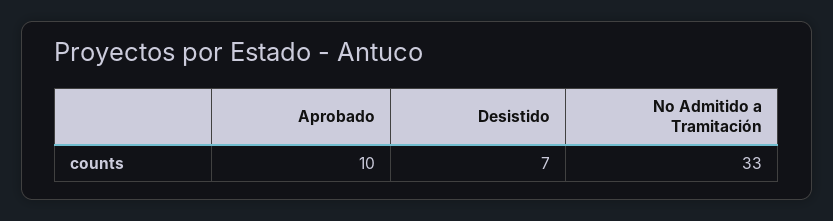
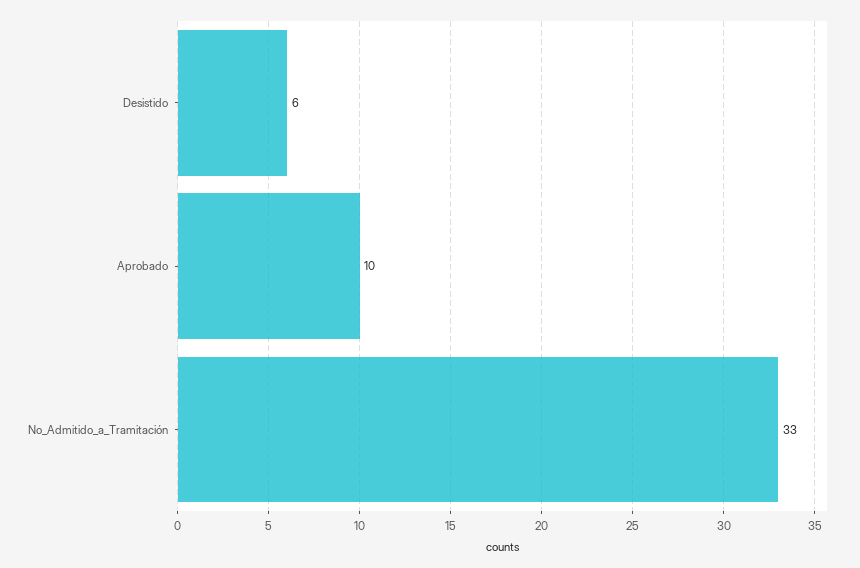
Desistido: 7 -> 6

